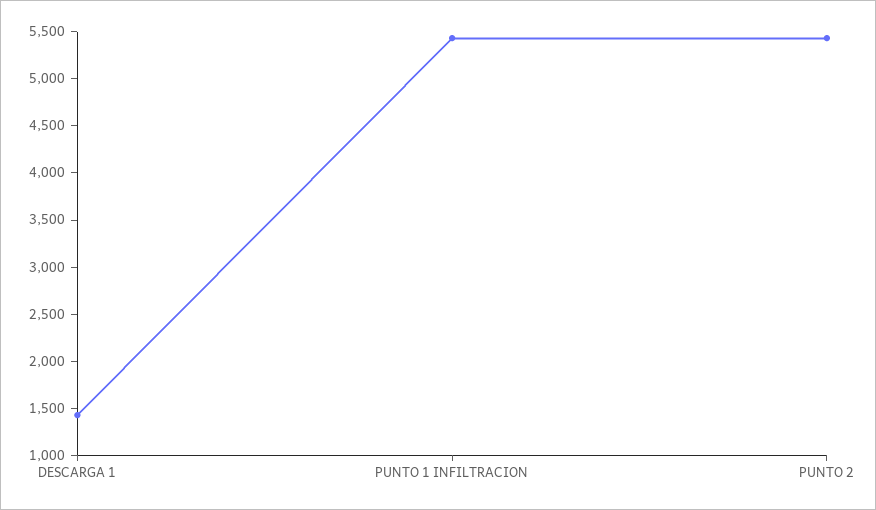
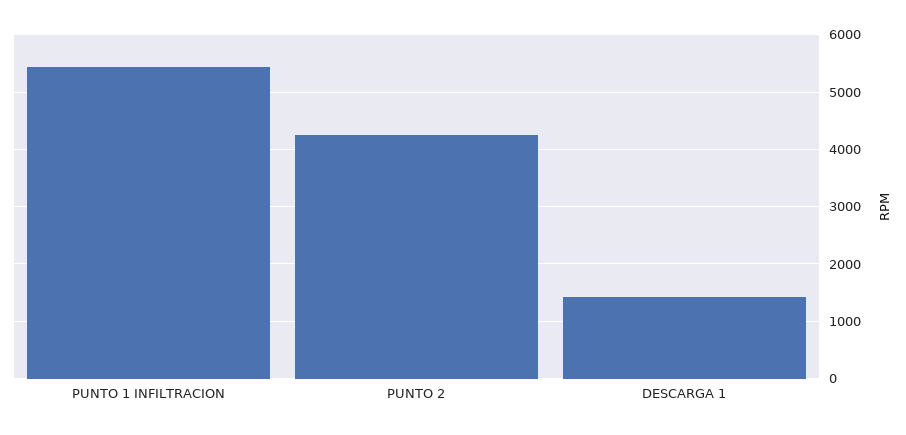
PUNTO 2: 5400 -> 4200

